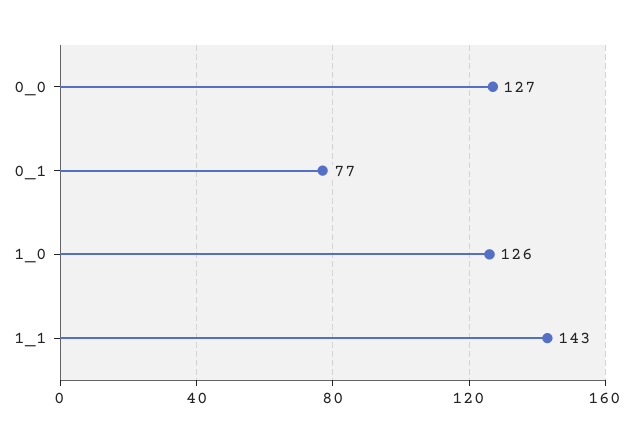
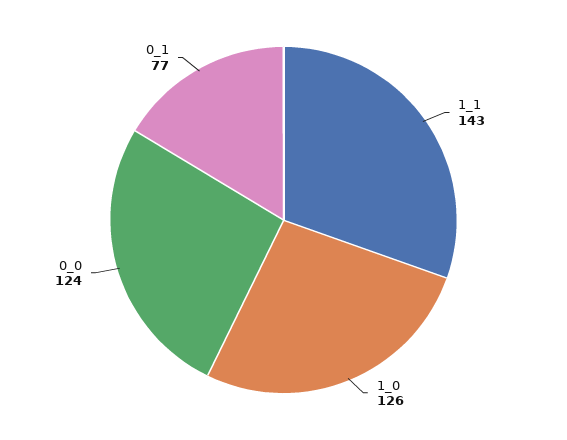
0_0: 127 -> 124

